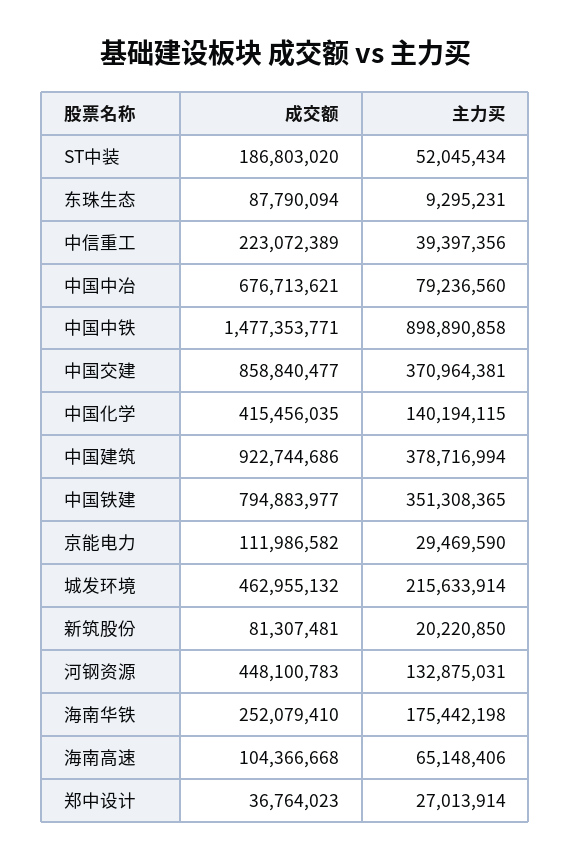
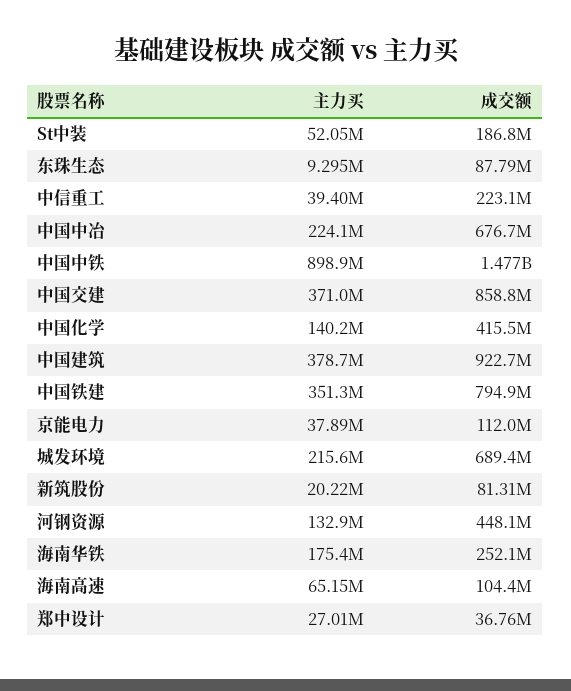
主力买, 中国中冶: 79236560 -> 224100000
主力买, 京能电力: 29469590 -> 37890000
成交额, 城发环境: 462955132 -> 689400000

